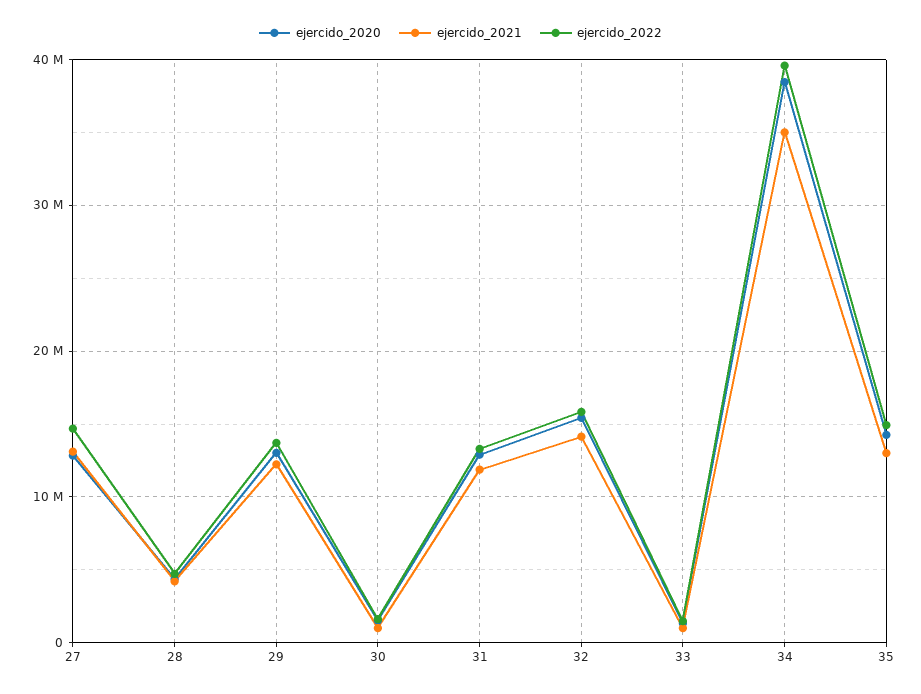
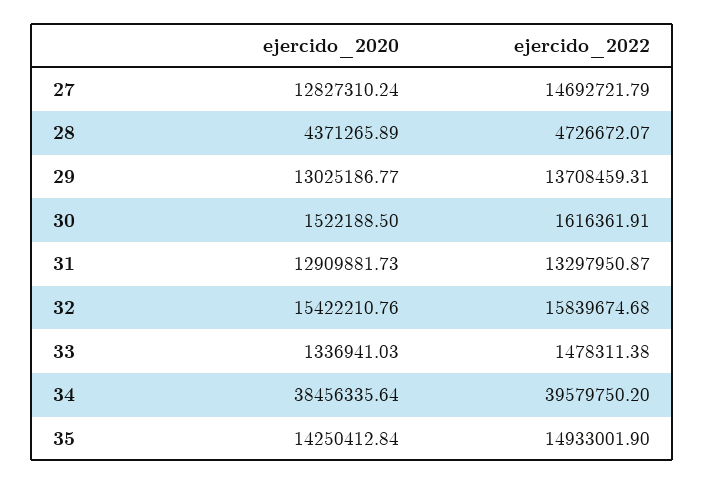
ejercido_2021, 27: 13000000 -> none
ejercido_2021, 28: 4000000 -> none
ejercido_2021, 29: 12000000 -> none
ejercido_2021, 30: 1000000 -> none
ejercido_2021, 31: 12000000 -> none
ejercido_2021, 32: 14000000 -> none
ejercido_2021, 33: 1000000 -> none
ejercido_2021, 34: 35000000 -> none
ejercido_2021, 35: 13000000 -> none

